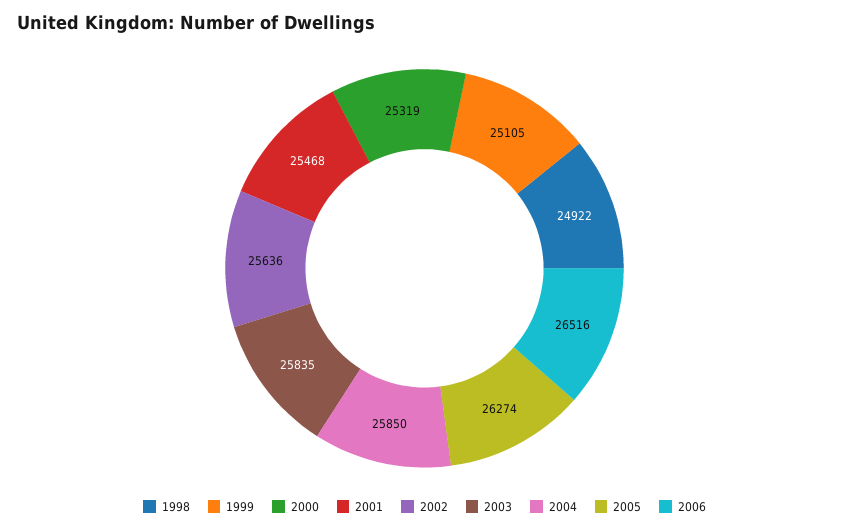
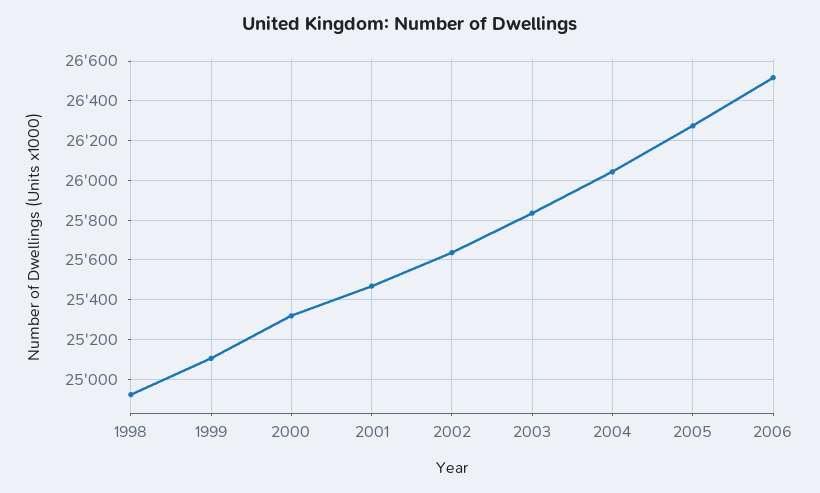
2004: 25850 -> 26050

